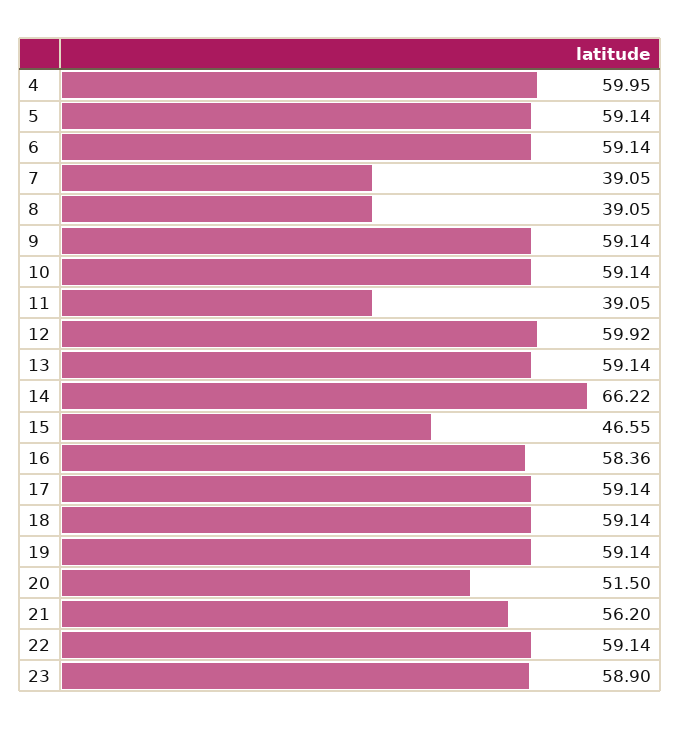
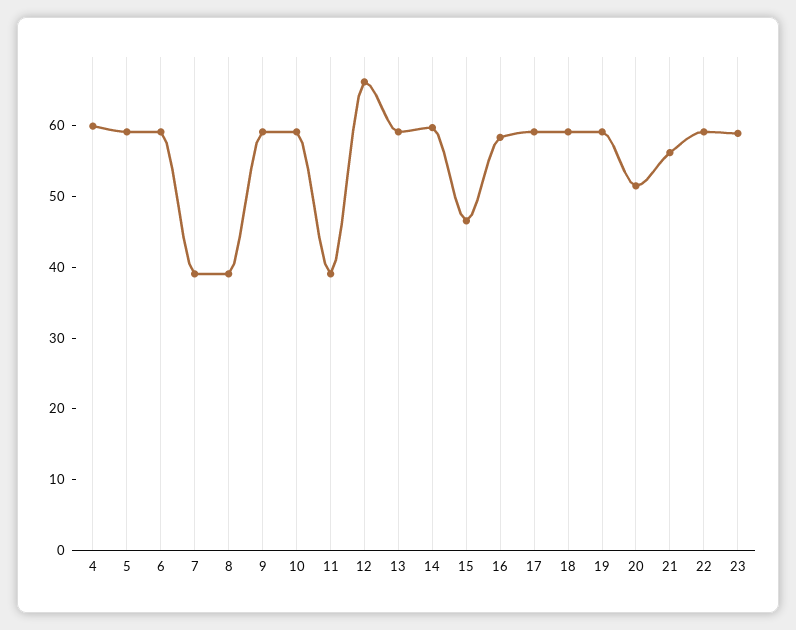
12: 59.92 -> 66
14: 66.22 -> 60

